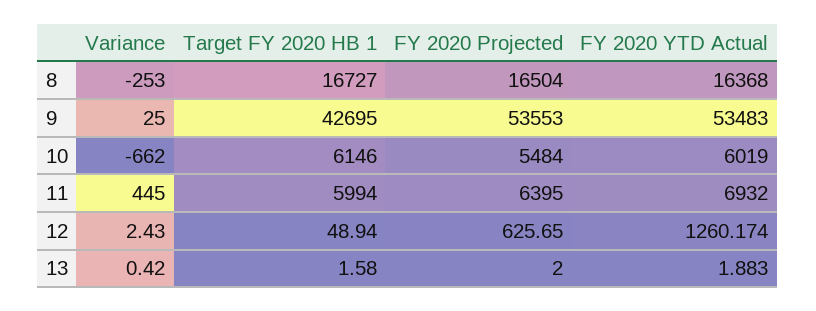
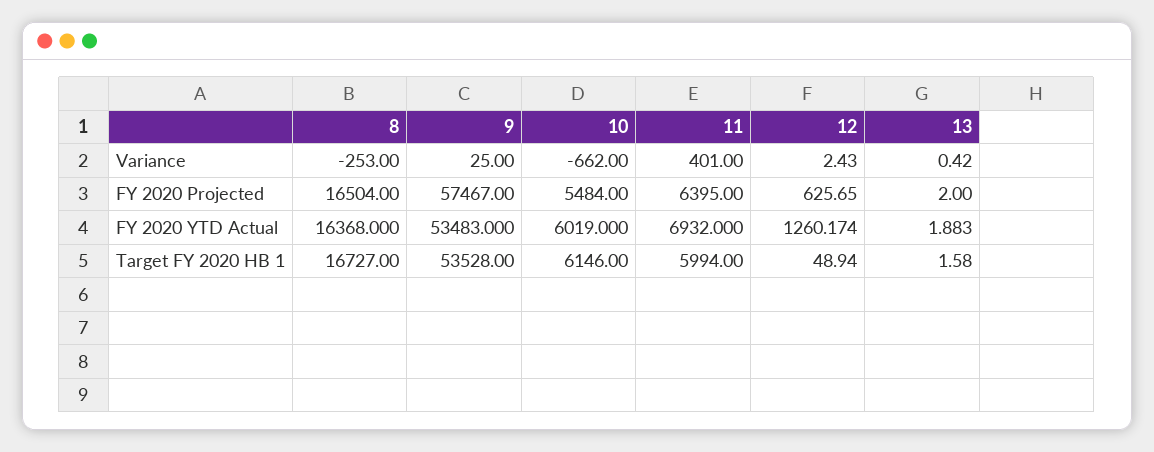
Target FY 2020 HB 1, 9: 42695 -> 53528
FY 2020 Projected, 9: 53553 -> 57467
Variance, 11: 445 -> 401

